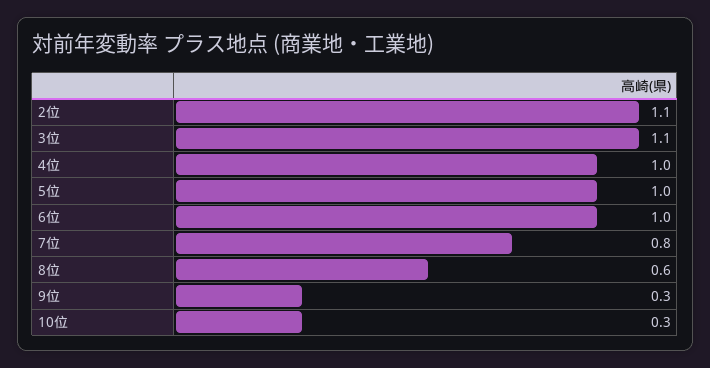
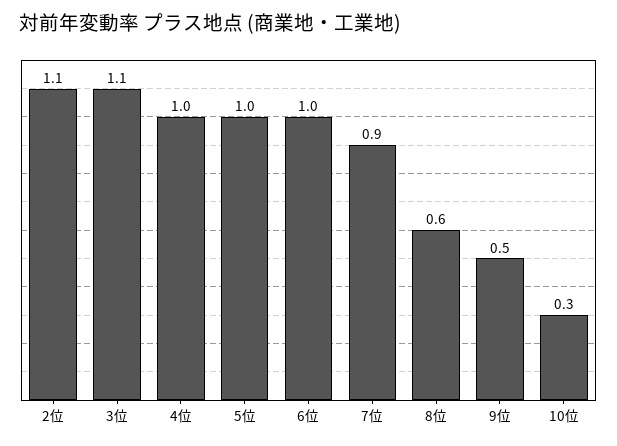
7位: 0.8 -> 0.9
9位: 0.3 -> 0.5

